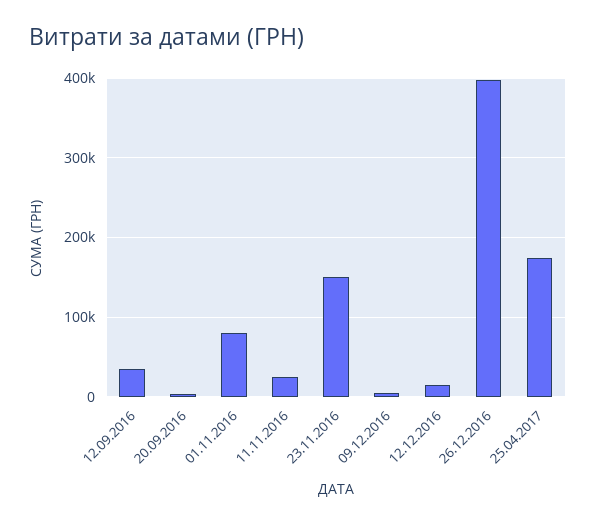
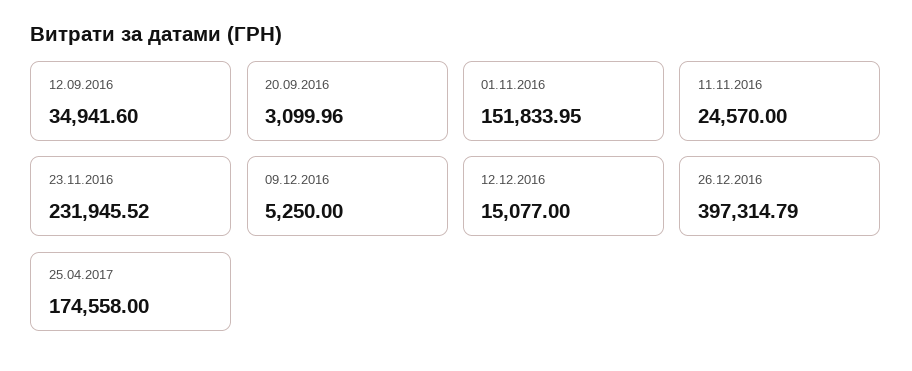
01.11.2016: 80000 -> 151833.95
23.11.2016: 150000 -> 231945.52

